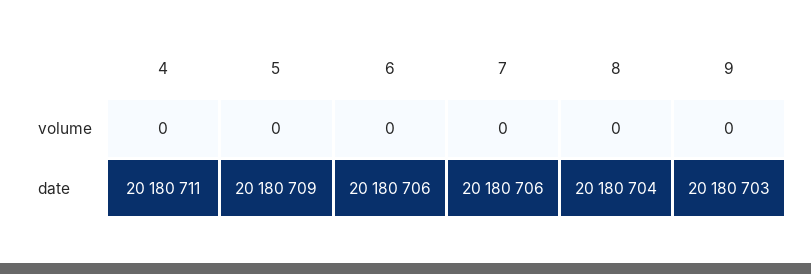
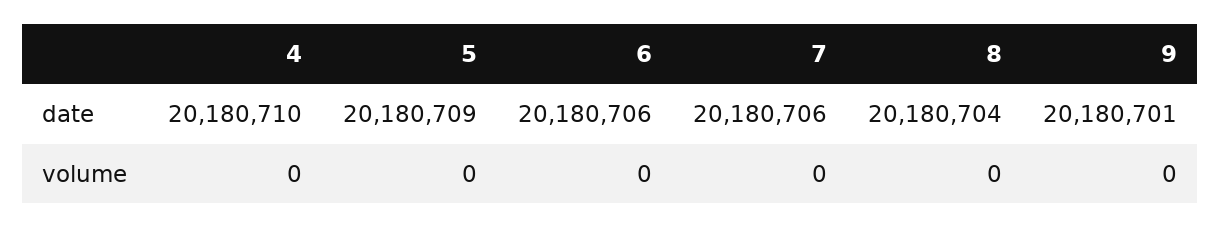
4, date: 20180711 -> 20180710
9, date: 20180703 -> 20180701

